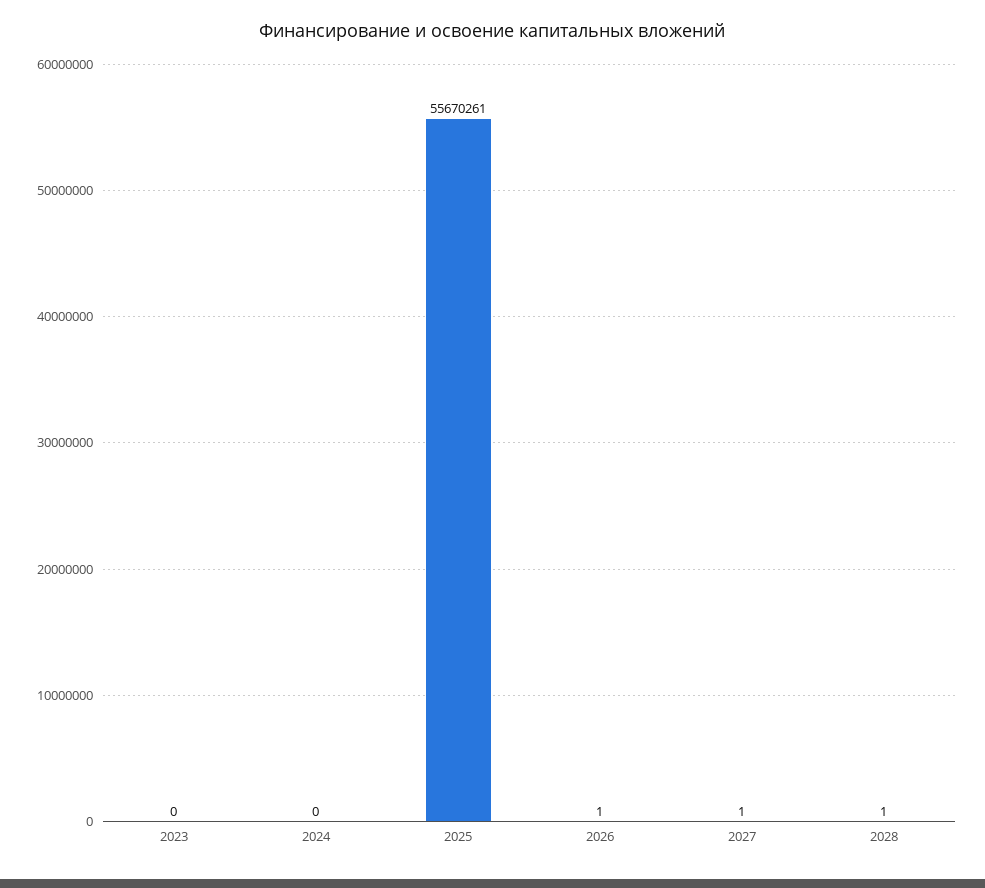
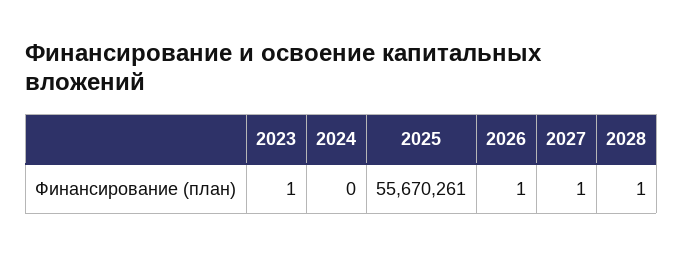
2023: 0 -> 1

